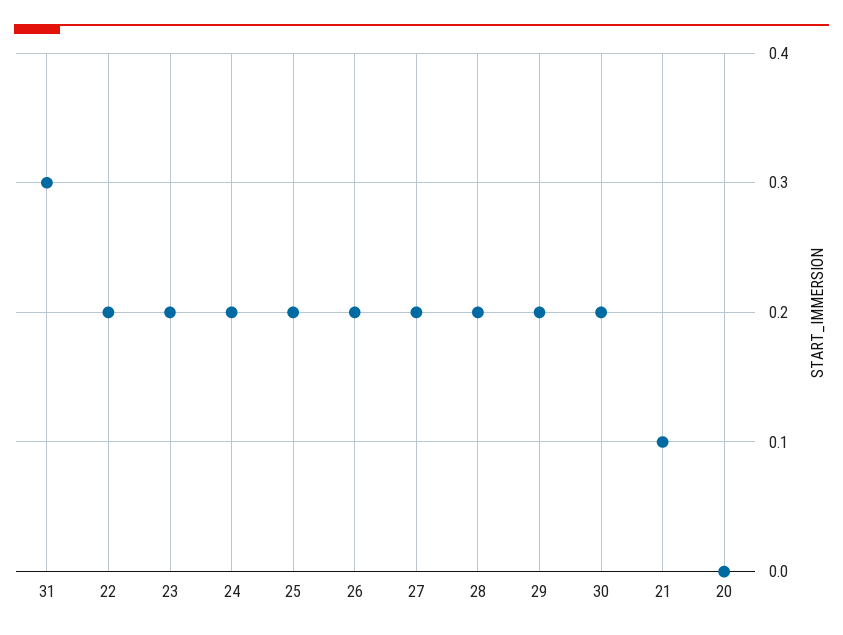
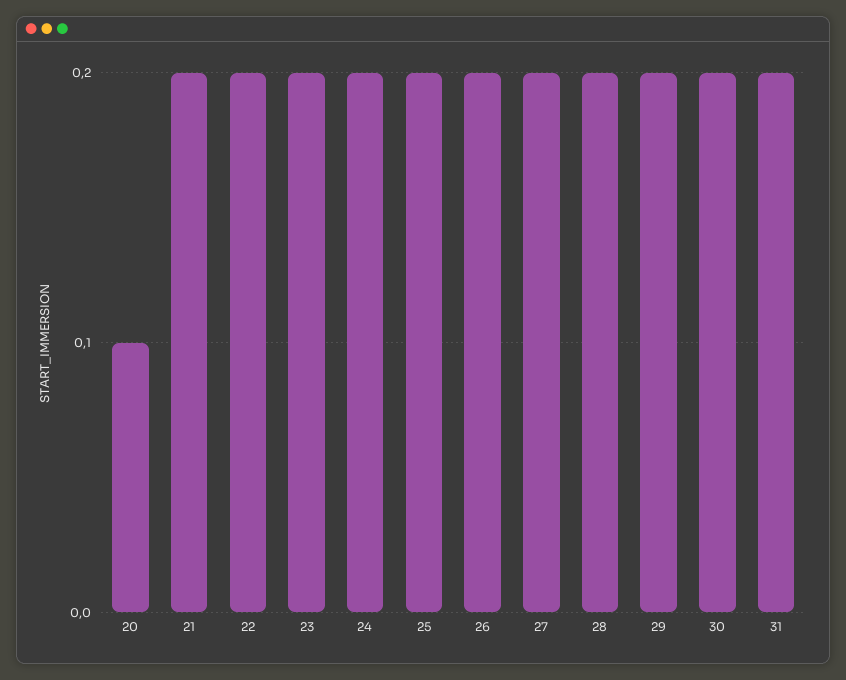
31: 0.3 -> 0.2
21: 0.1 -> 0.2
20: 0 -> 0.1

